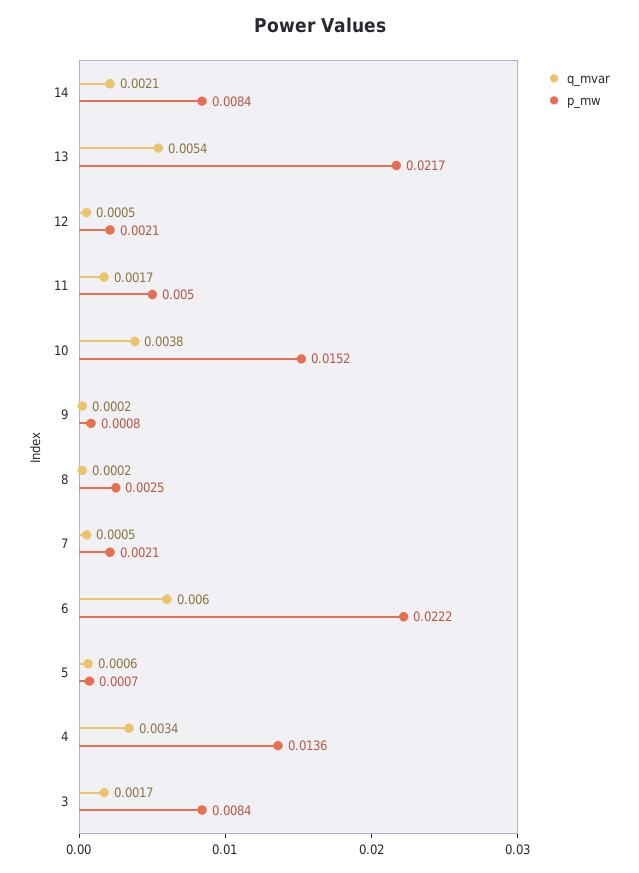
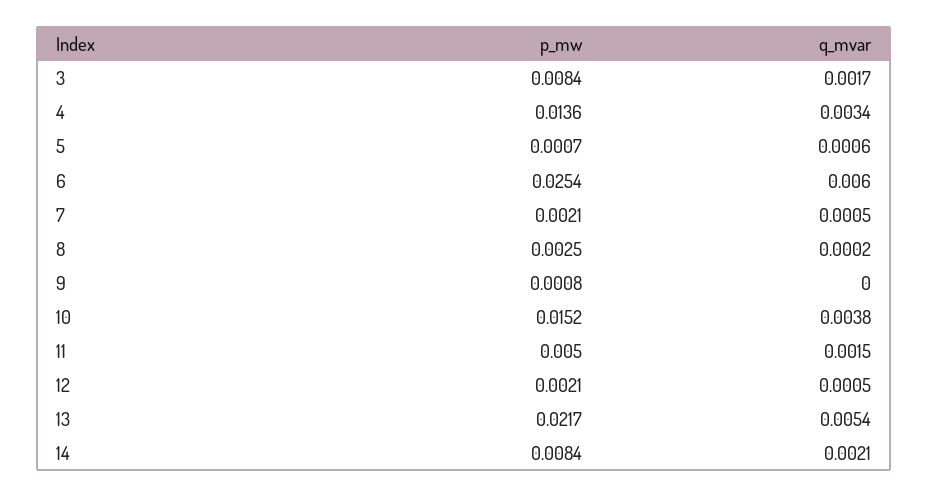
q_mvar, 11: 0.0017 -> 0.0015
q_mvar, 9: 0.0002 -> 0
p_mw, 6: 0.0222 -> 0.0254

